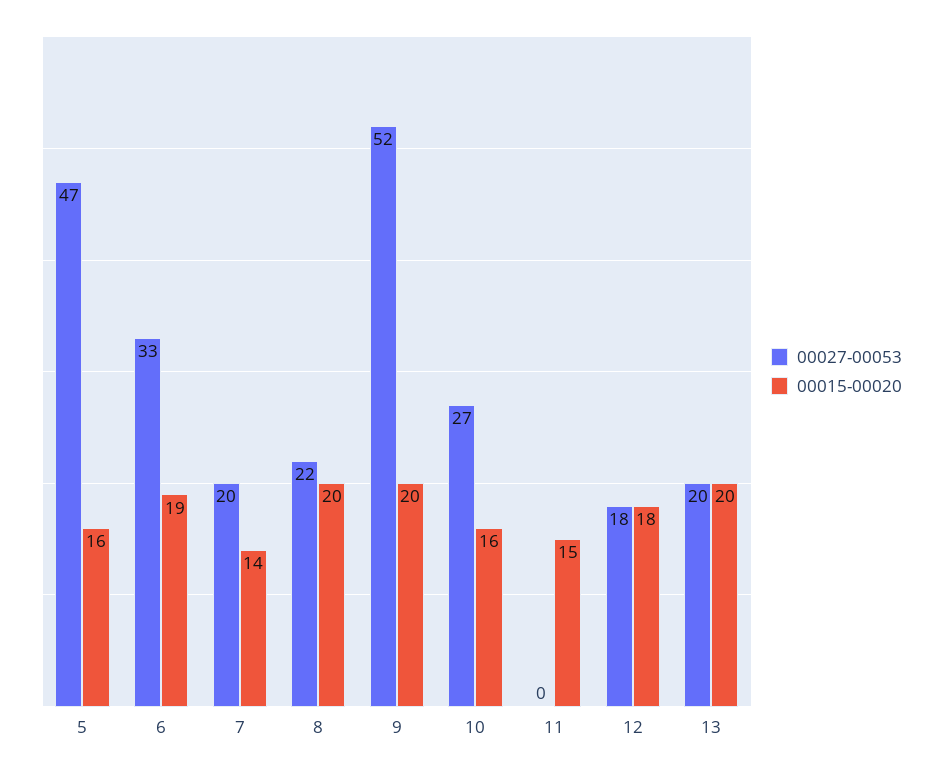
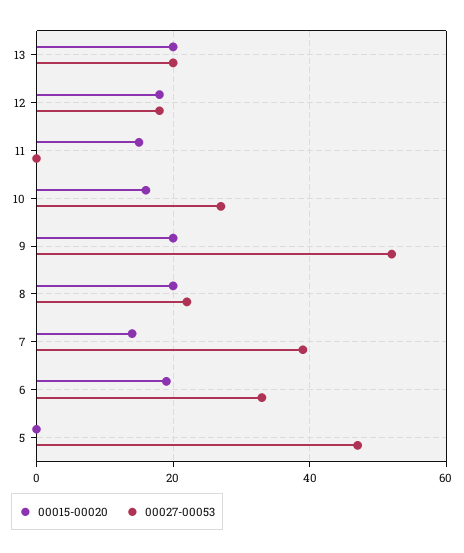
00015-00020, 5: 16 -> 0
00027-00053, 7: 20 -> 40

